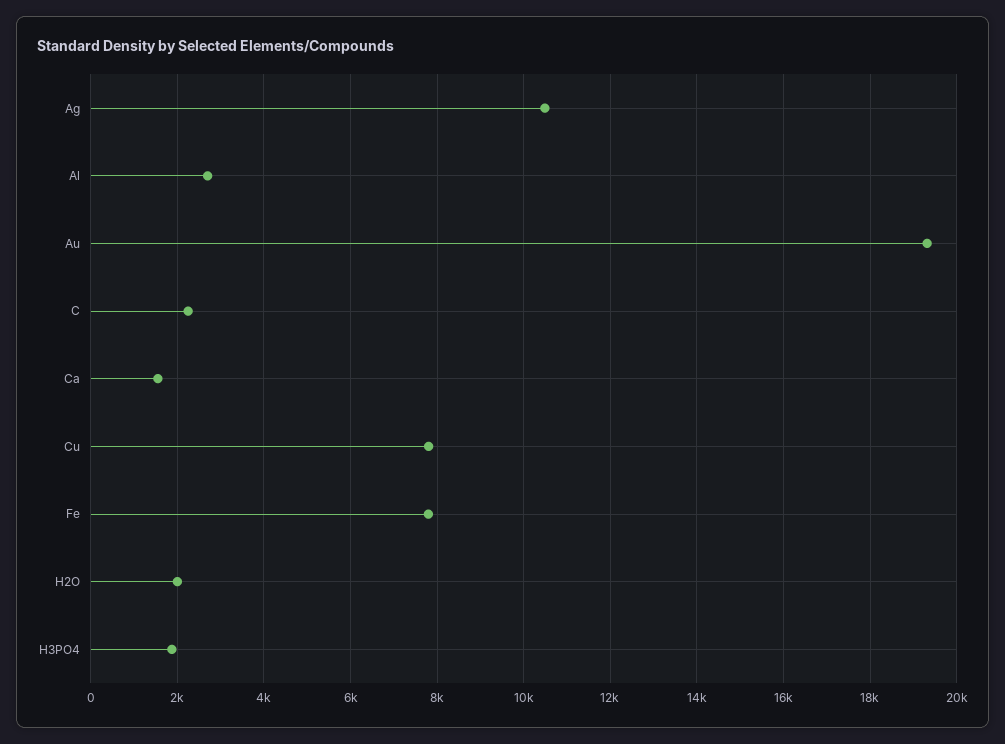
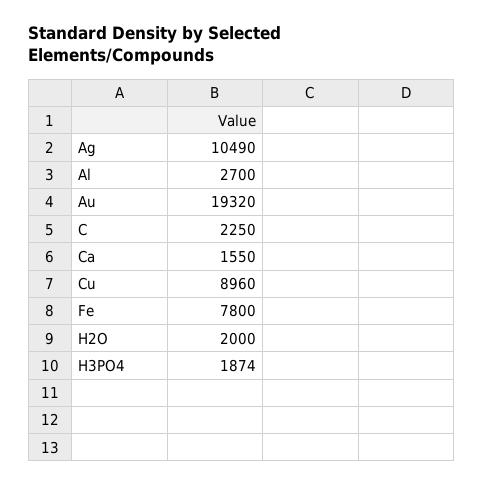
Cu: 7800 -> 8960

